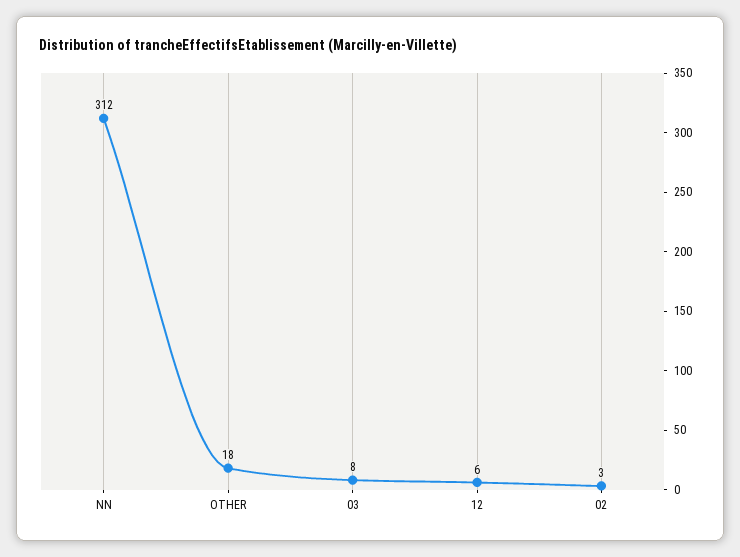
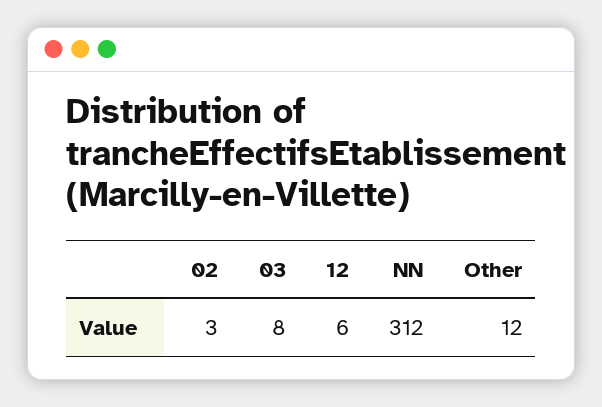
OTHER: 18 -> 12

